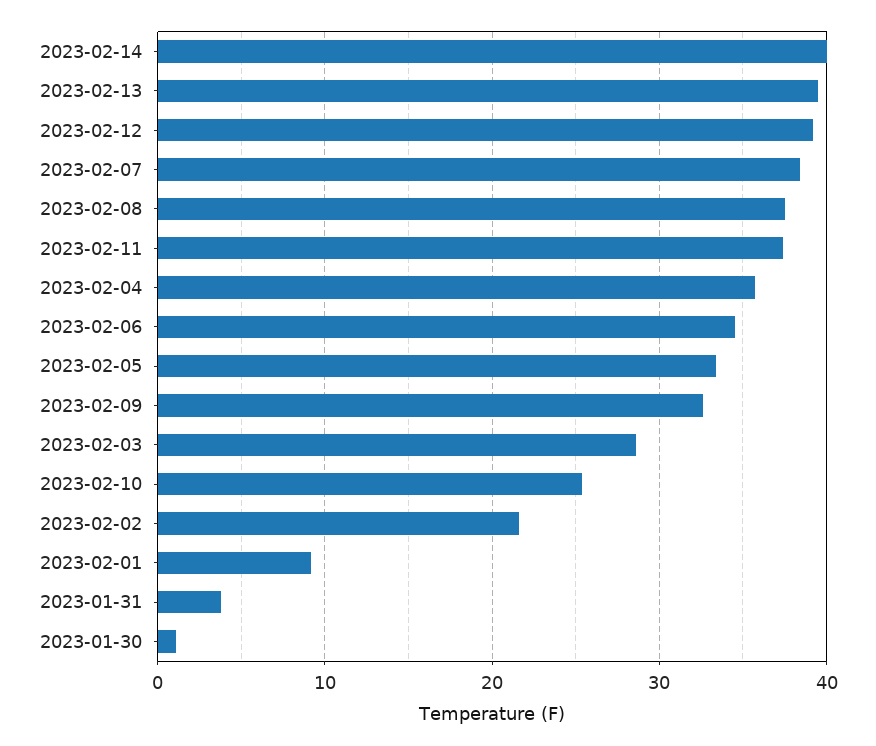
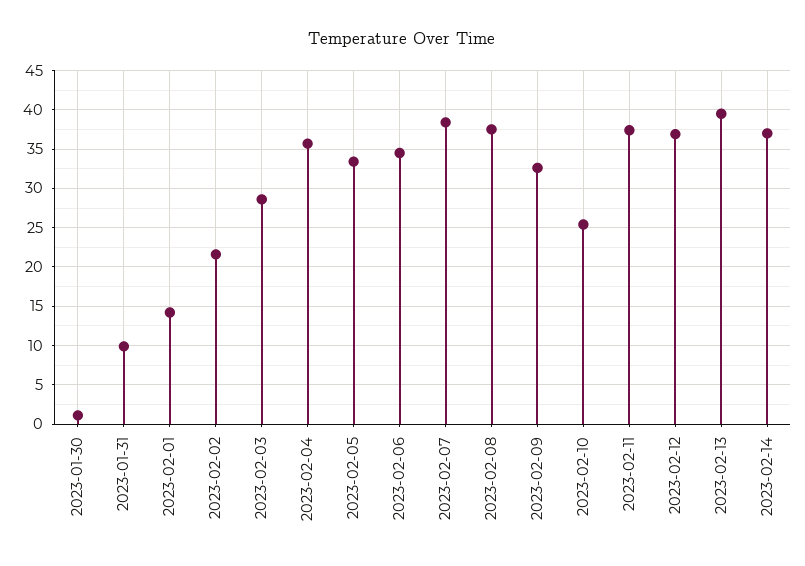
2023-02-14: 40 -> 37
2023-02-12: 39 -> 37
2023-02-01: 9 -> 14
2023-01-31: 4 -> 10

